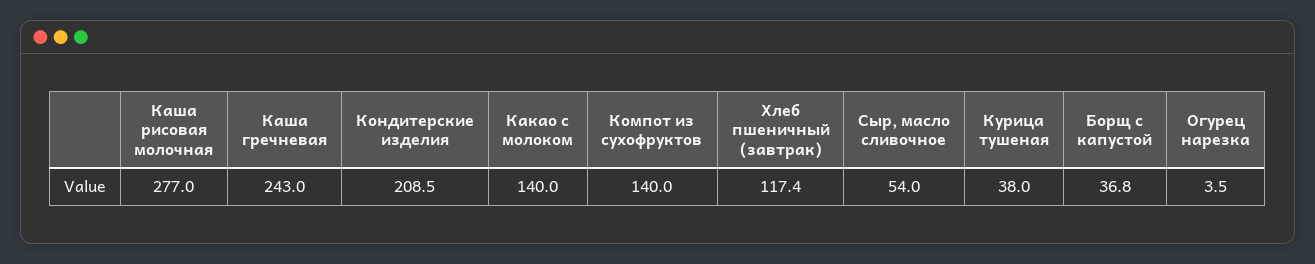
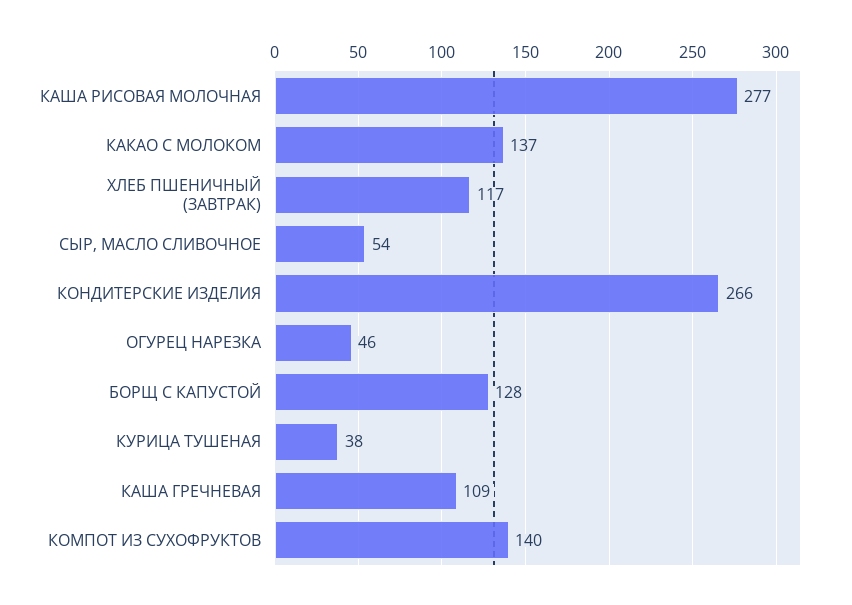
Каша гречневая: 243 -> 109
Кондитерские изделия: 208.5 -> 266
Какао с молоком: 140 -> 137
Борщ с капустой: 36.8 -> 128
Огурец нарезка: 3.5 -> 46

